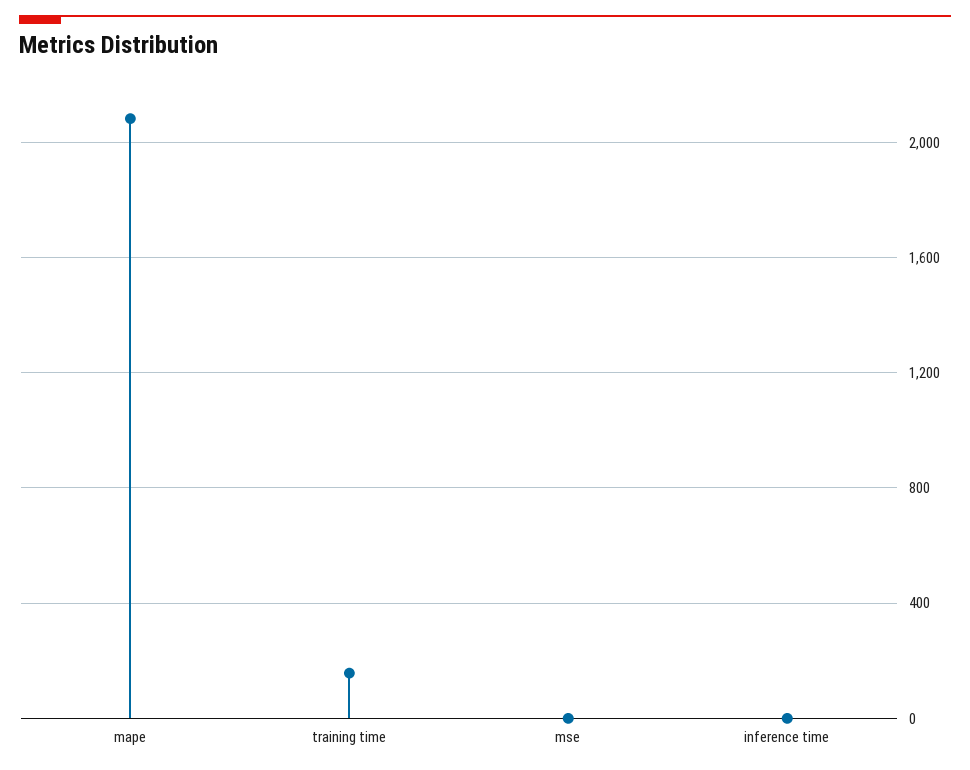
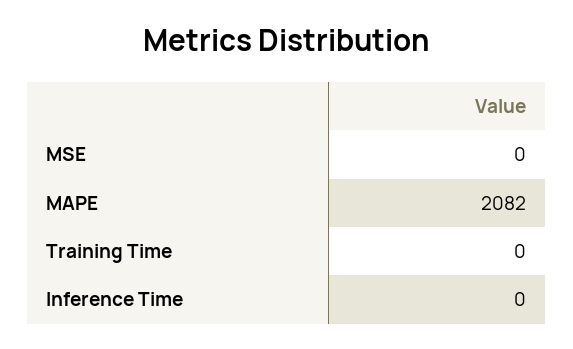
training time: 150 -> 0

